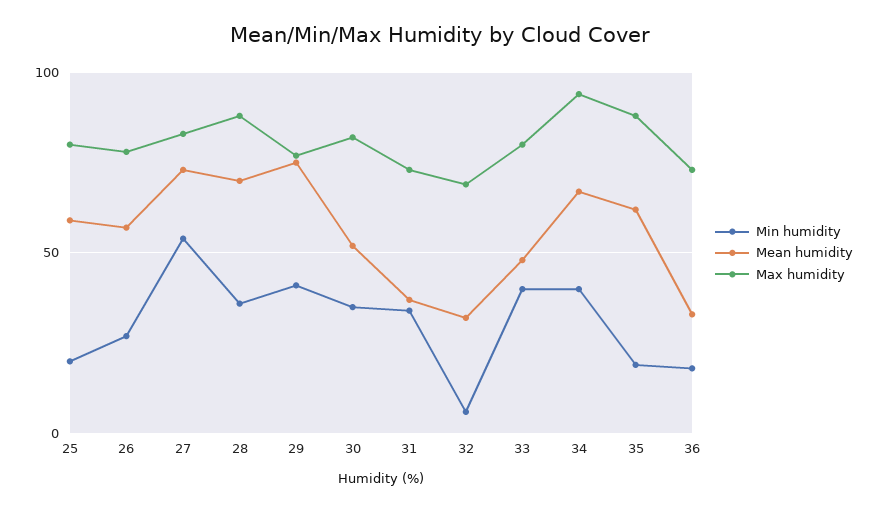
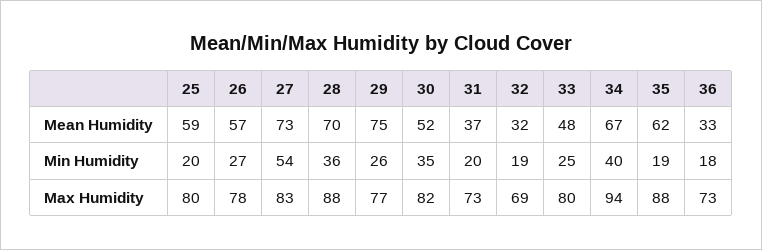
Min humidity, 29: 40 -> 26
Min humidity, 31: 35 -> 20
Min humidity, 32: 5 -> 19
Min humidity, 33: 40 -> 25

